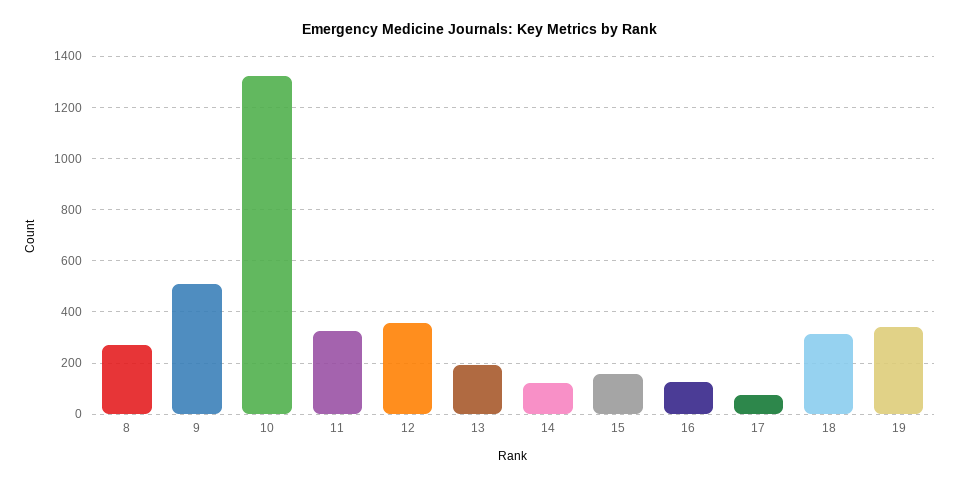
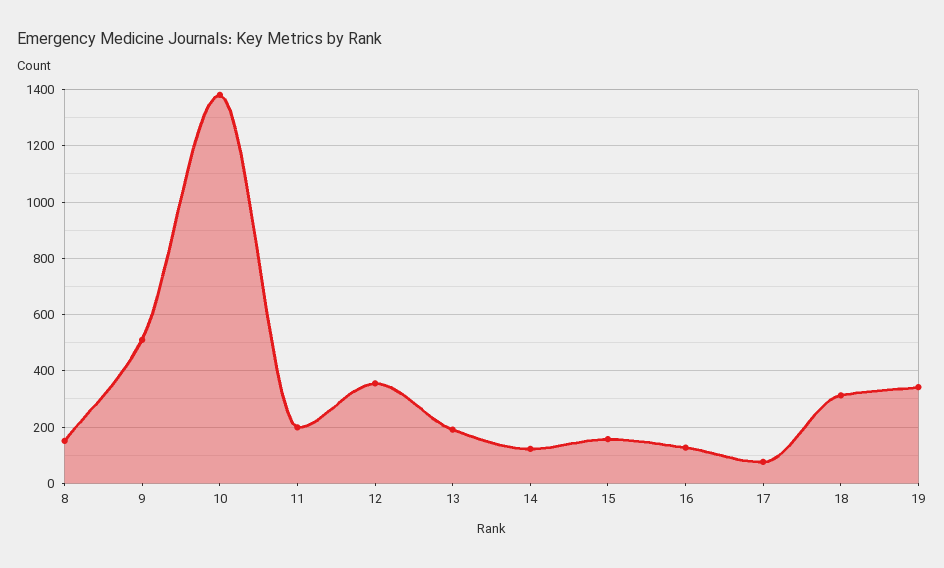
8: 275 -> 150
10: 1325 -> 1375
11: 325 -> 200

